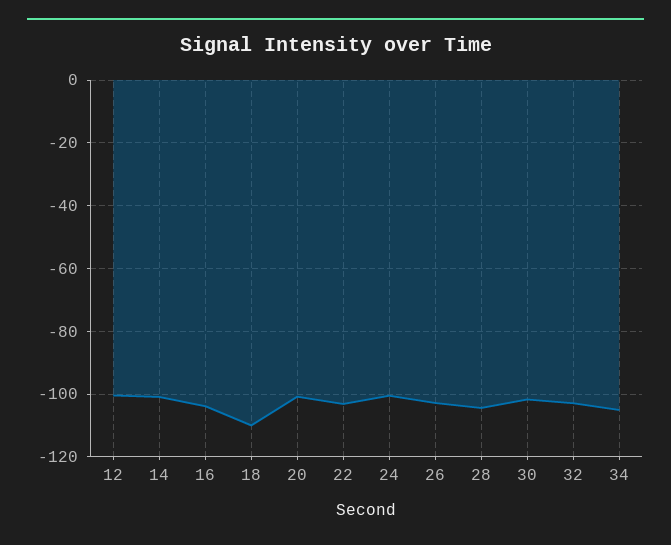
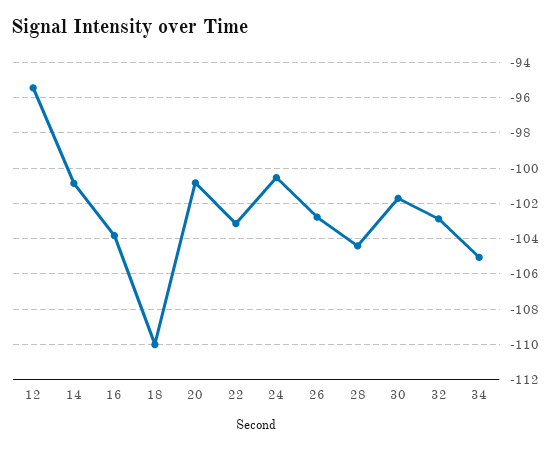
12: -100 -> -95.5

